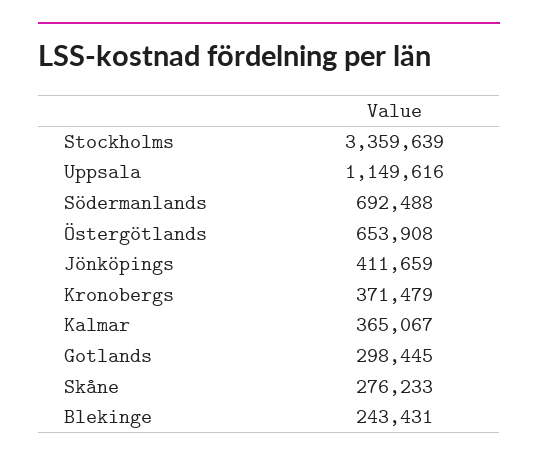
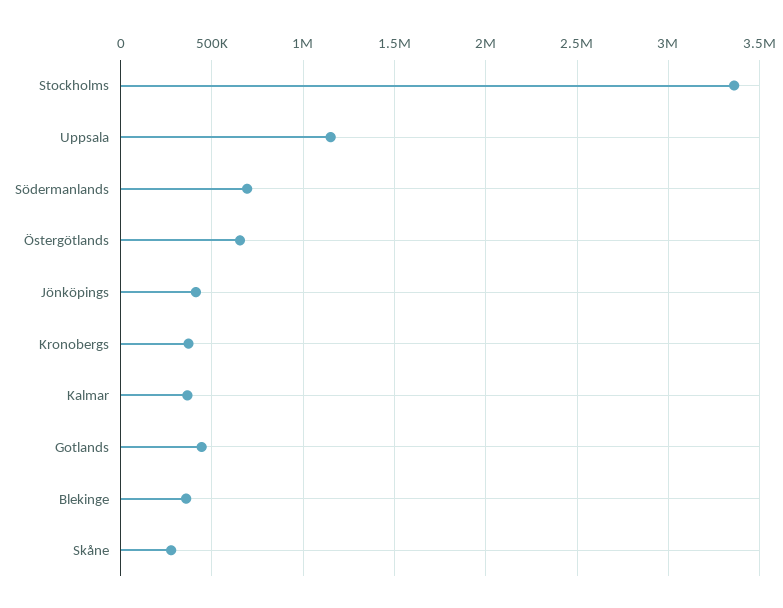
Gotlands: 298445 -> 450000
Blekinge: 243431 -> 350000

